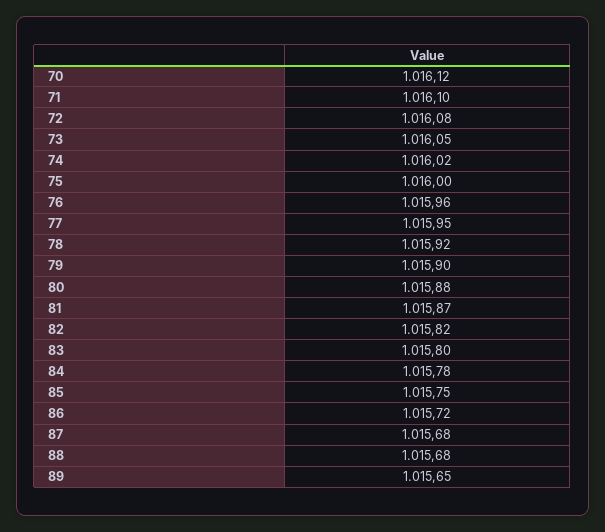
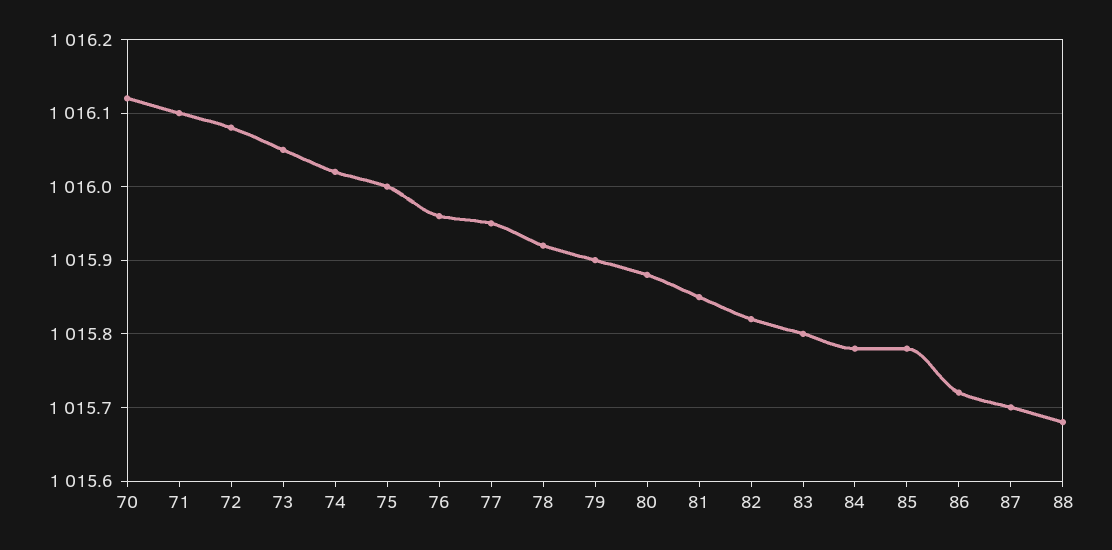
81: 1015.87 -> 1015.85
85: 1015.75 -> 1015.78
87: 1015.68 -> 1015.7
89: 1015.65 -> none

